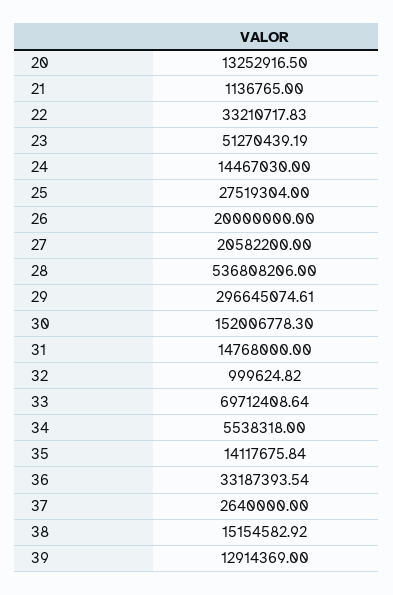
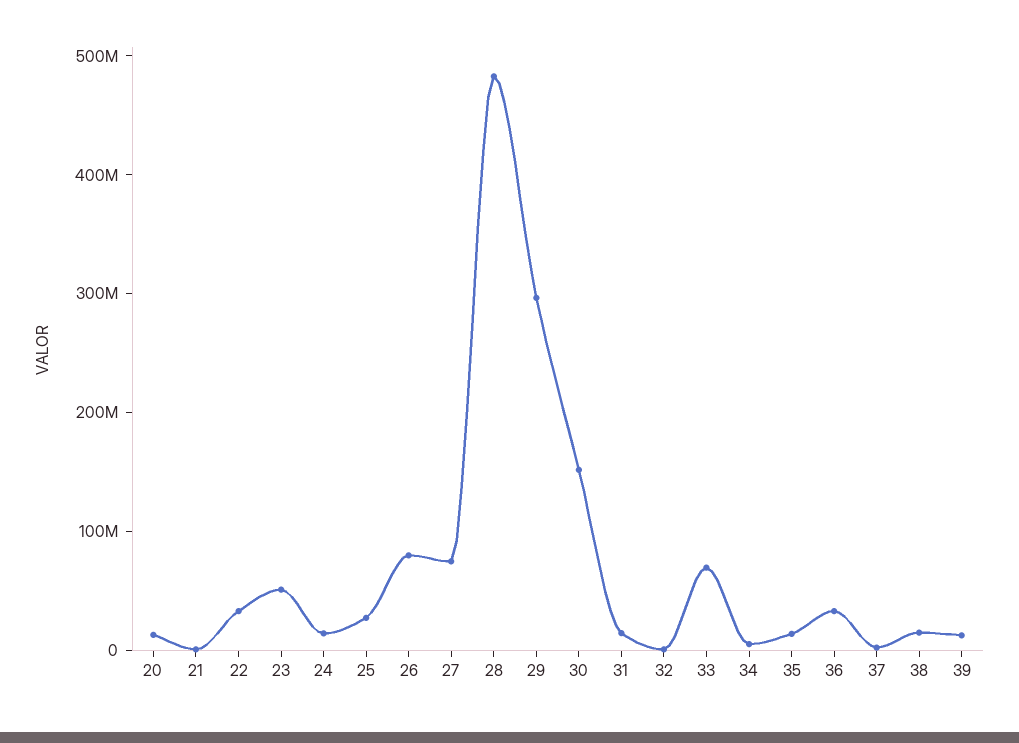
26: 20000000 -> 80000000
27: 20582200 -> 80000000
28: 536808206 -> 480000000

